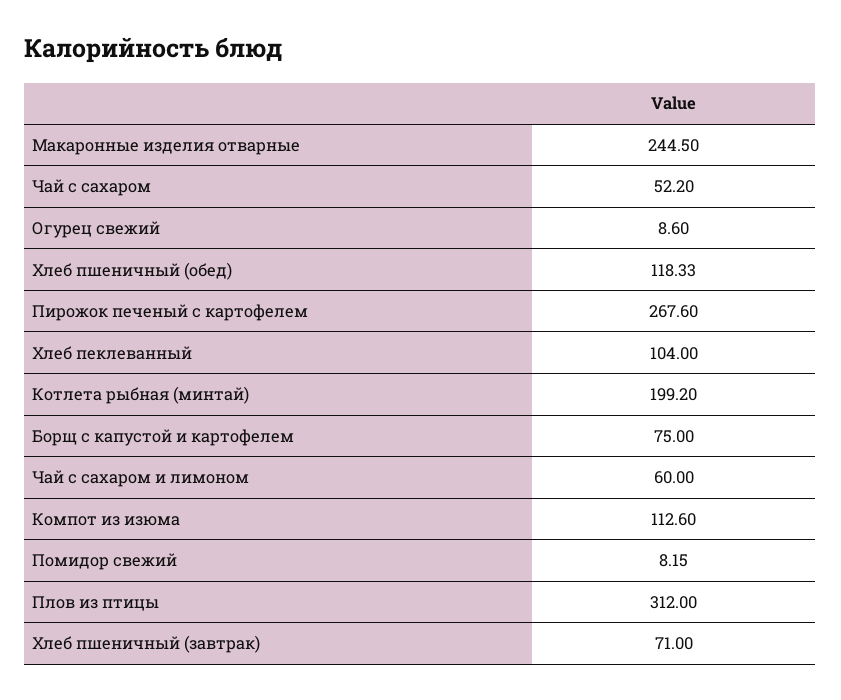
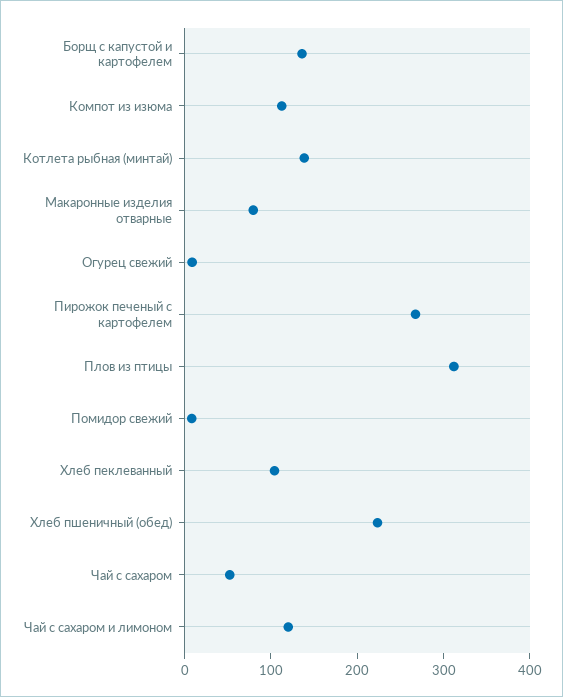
Макаронные изделия отварные: 244.5 -> 80
Хлеб пшеничный (обед): 118.33 -> 220
Котлета рыбная (минтай): 199.2 -> 140
Борщ с капустой и картофелем: 75 -> 140
Чай с сахаром и лимоном: 60 -> 120
Хлеб пшеничный (завтрак): 71 -> none

